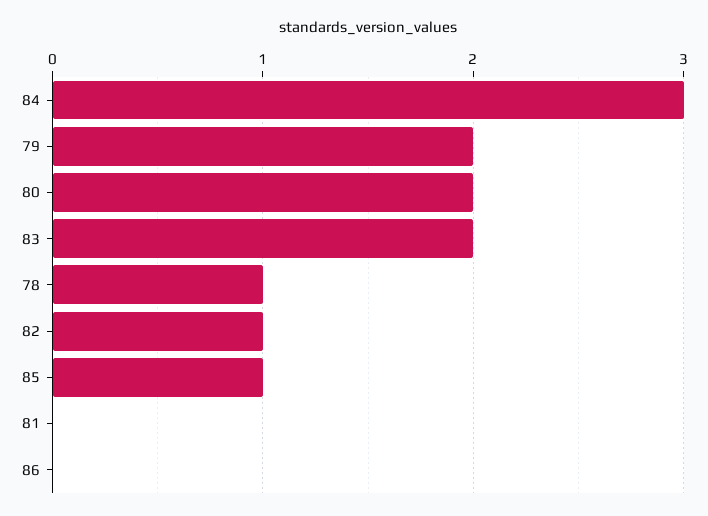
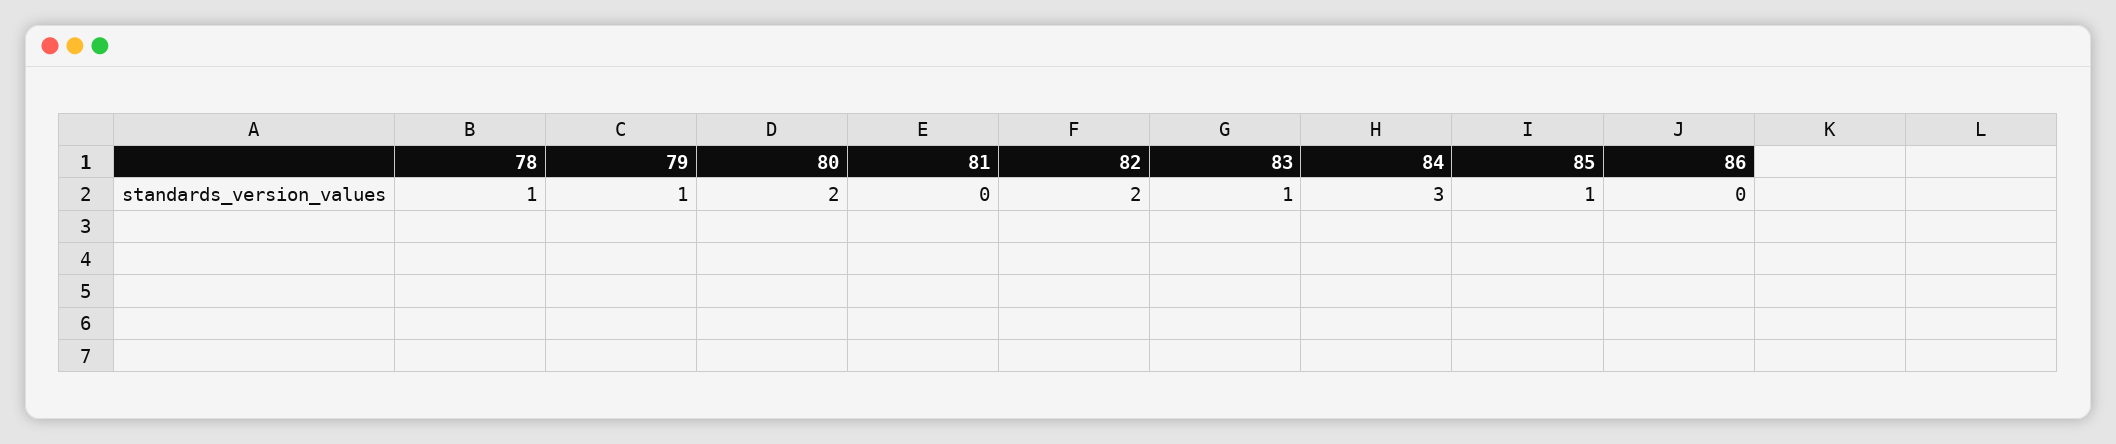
79: 2 -> 1
83: 2 -> 1
82: 1 -> 2

